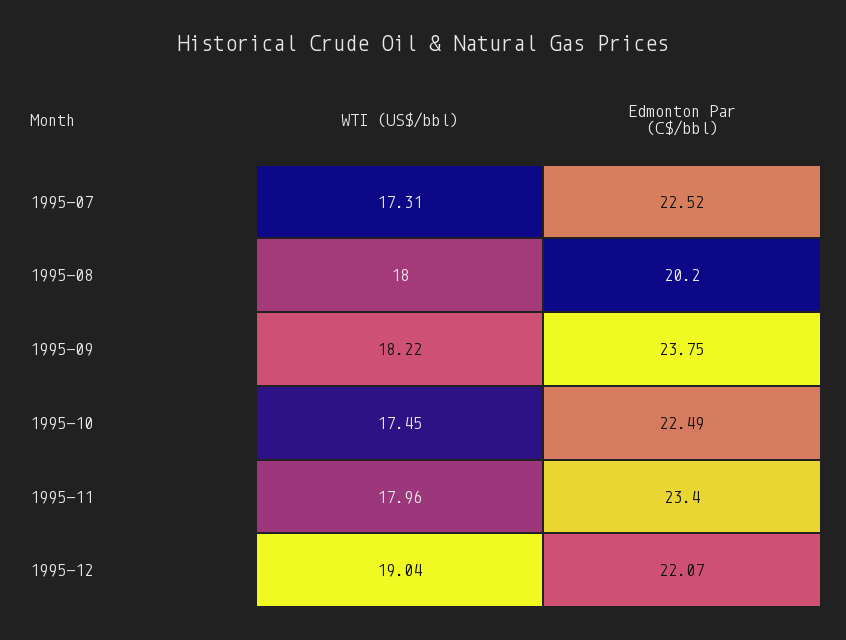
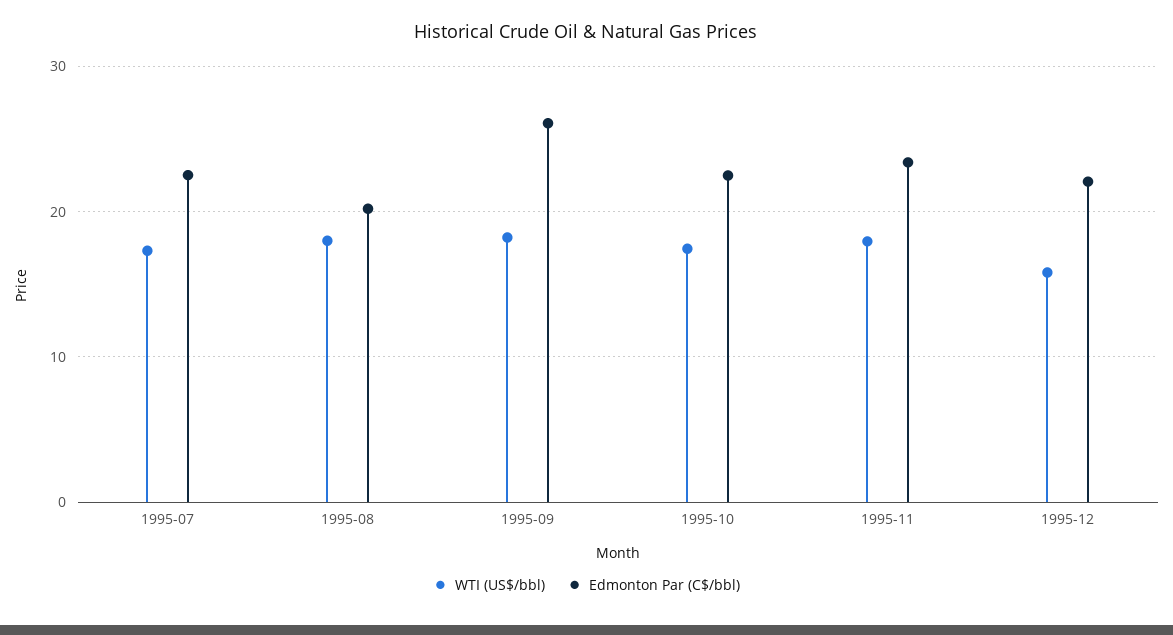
Edmonton Par (C$/bbl), 1995-09: 23.75 -> 26
WTI (US$/bbl), 1995-12: 19.04 -> 16

